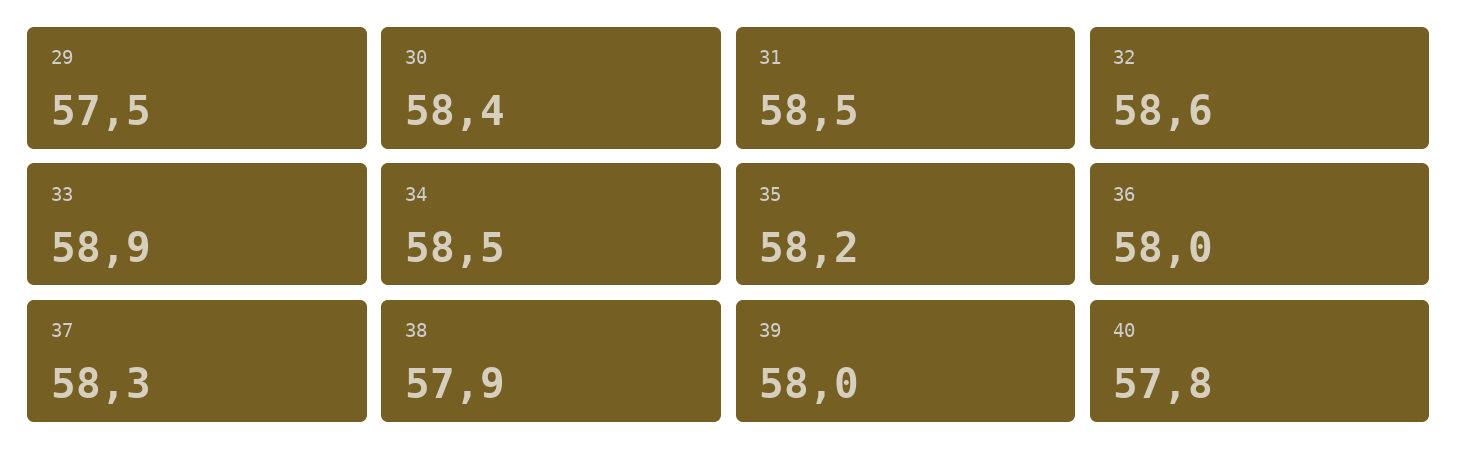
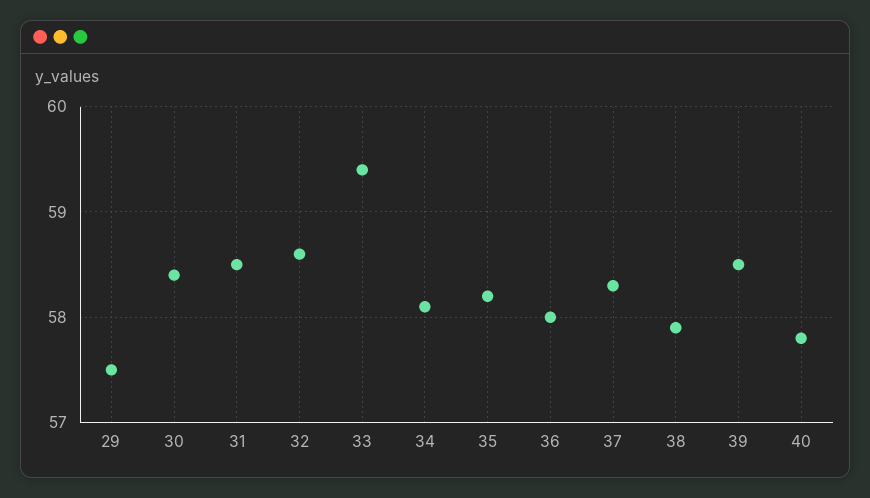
33: 58.9 -> 59.4
34: 58.5 -> 58.1
39: 58 -> 58.5

